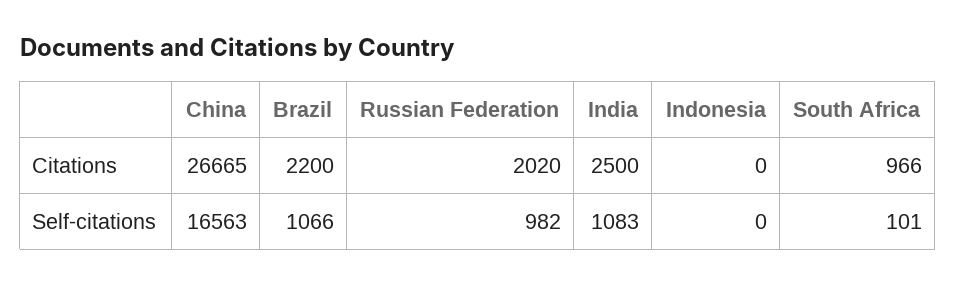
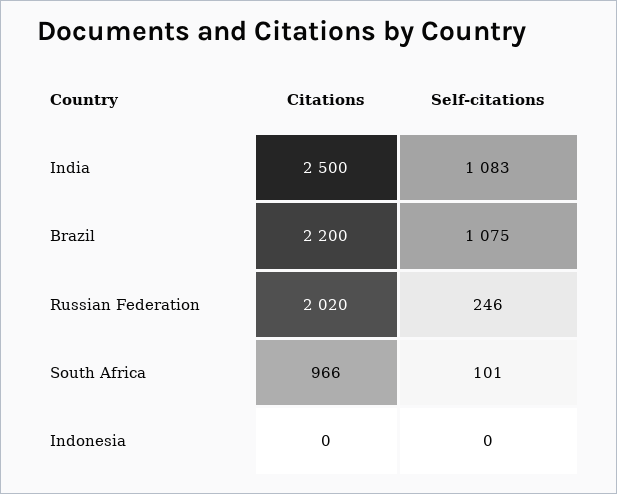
China, Citations: 26665 -> none
China, Self-citations: 16563 -> none
Brazil, Self-citations: 1066 -> 1075
Russian Federation, Self-citations: 982 -> 246

